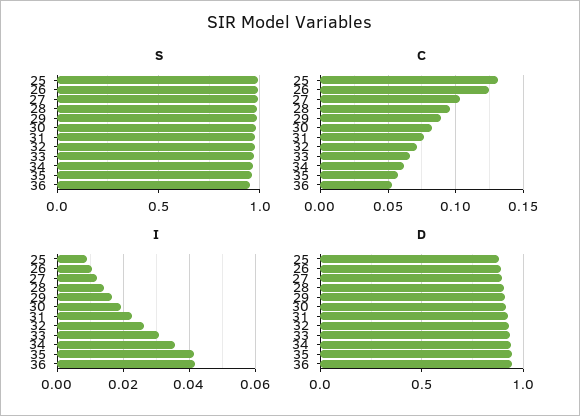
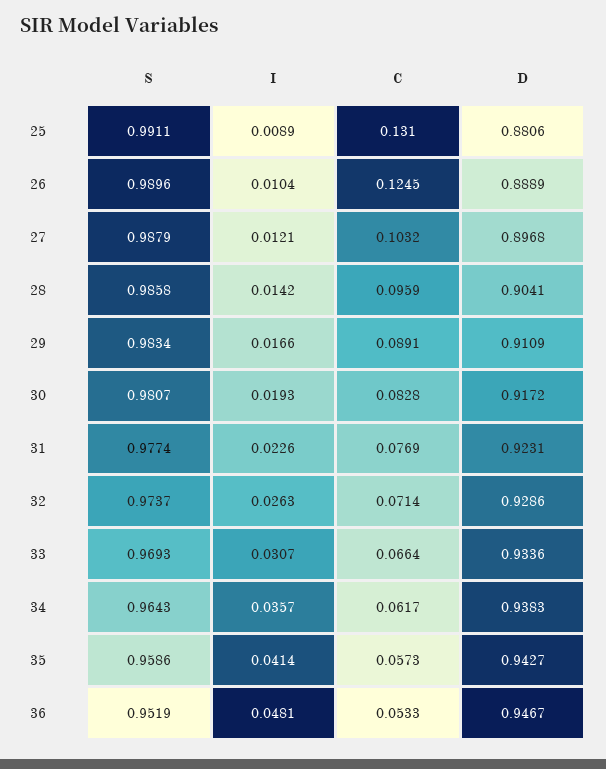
I, 36: 0.042 -> 0.0481

